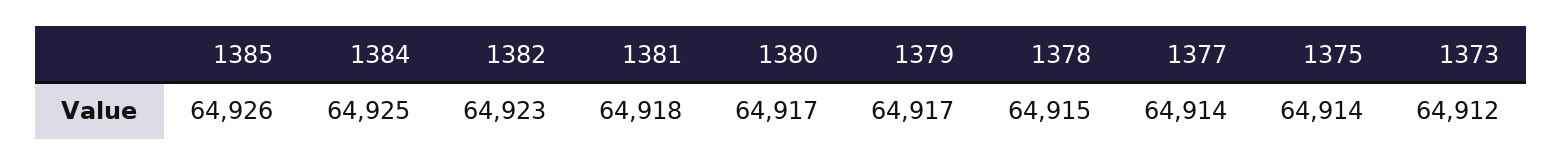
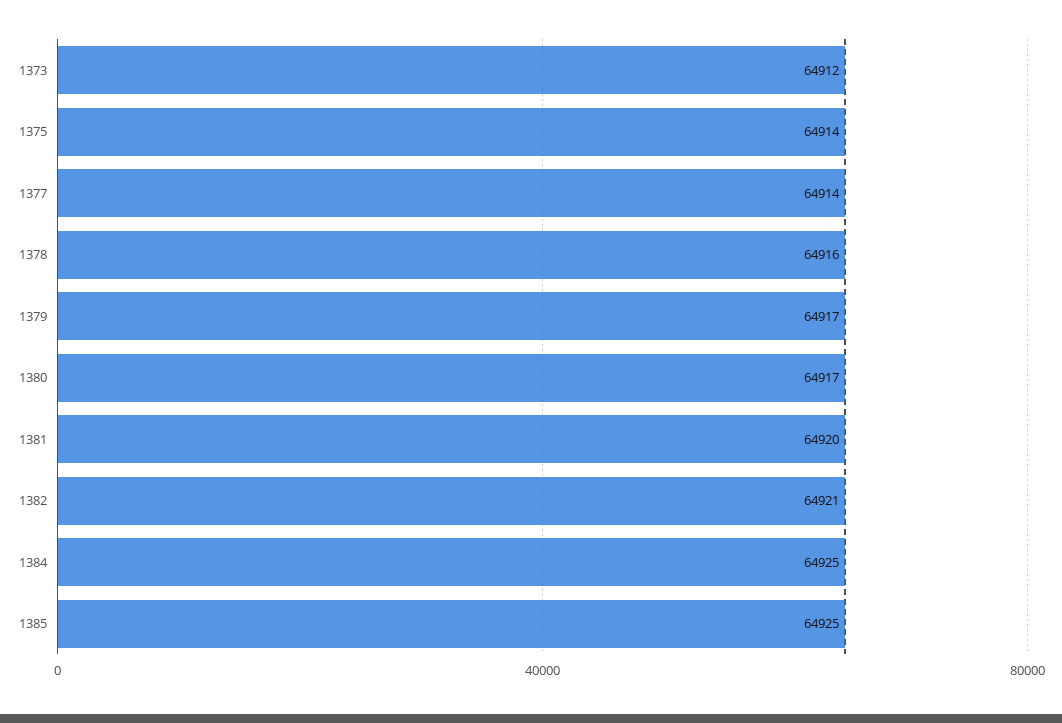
1385: 64926 -> 64925
1382: 64923 -> 64921
1381: 64918 -> 64920
1378: 64915 -> 64916

